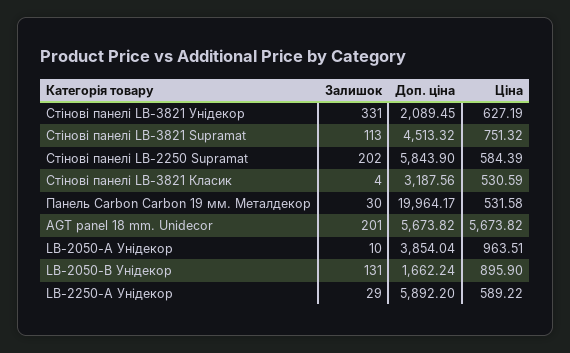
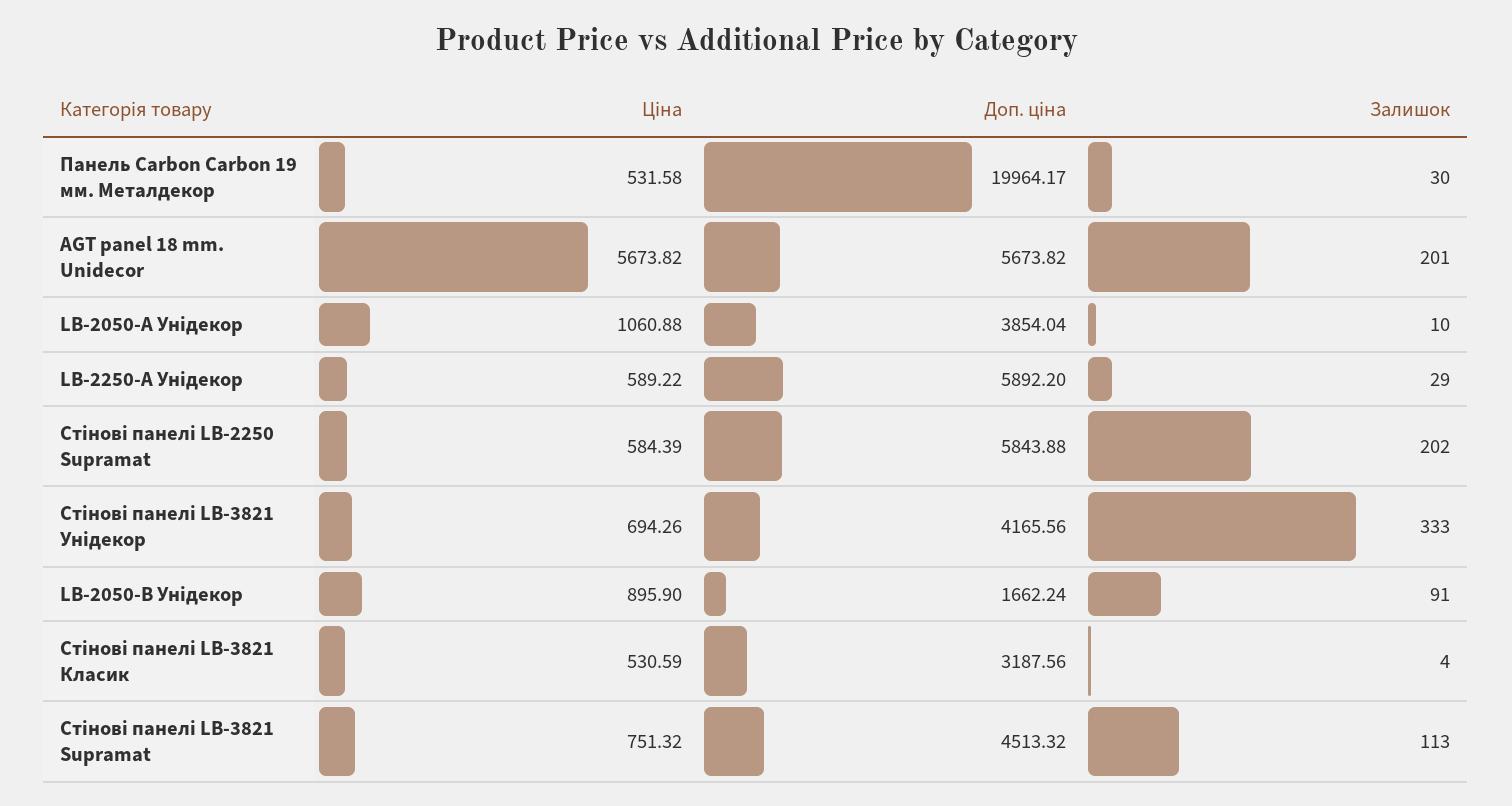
Залишок, Стінові панелі LB-3821 Унідекор: 331 -> 333
Доп. ціна, Стінові панелі LB-3821 Унідекор: 2089.45 -> 4165.56
Ціна, Стінові панелі LB-3821 Унідекор: 627.19 -> 694.26
Доп. ціна, Стінові панелі LB-2250 Supramat: 5843.9 -> 5843.88
Ціна, LB-2050-А Унідекор: 963.51 -> 1060.88
Залишок, LB-2050-В Унідекор: 131 -> 91

